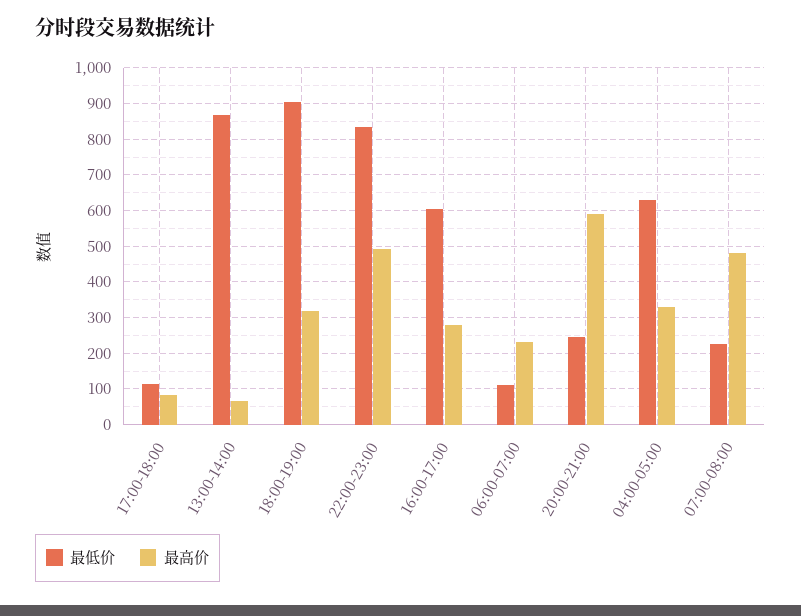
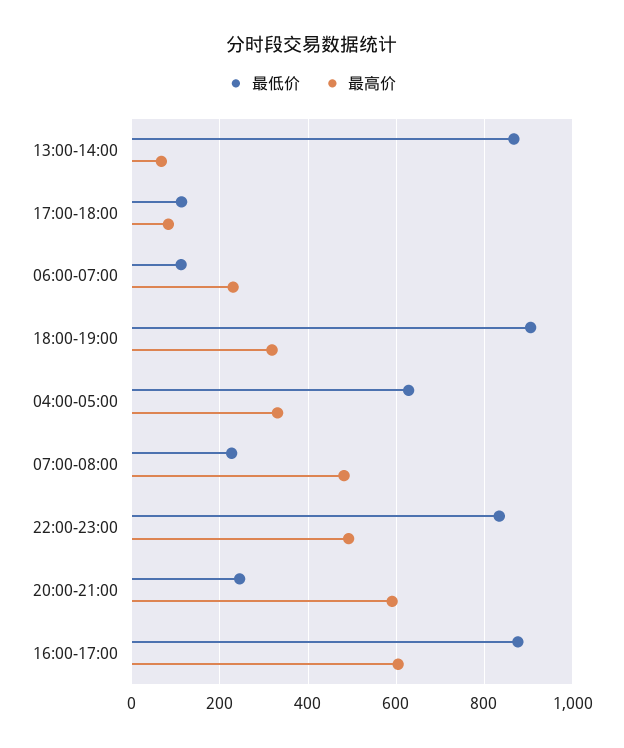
最低价, 16:00-17:00: 600 -> 880
最高价, 16:00-17:00: 280 -> 600

